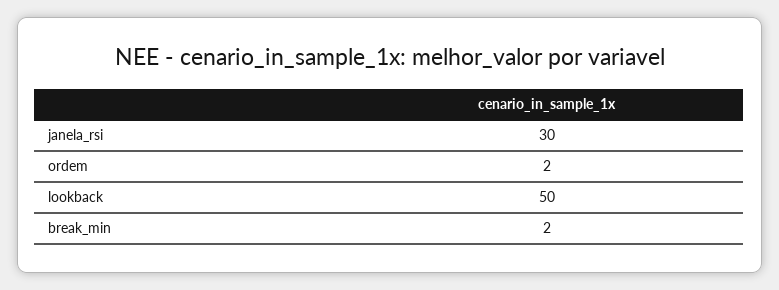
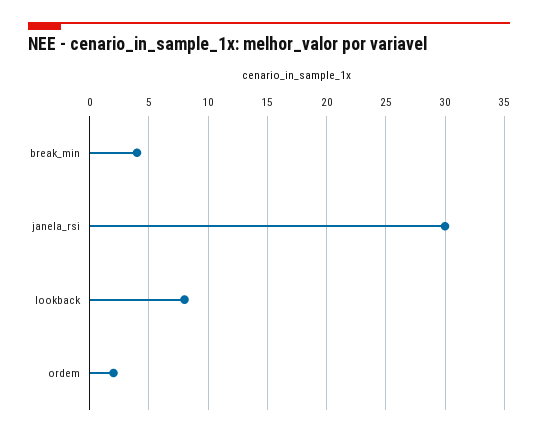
lookback: 50 -> 8
break_min: 2 -> 4

